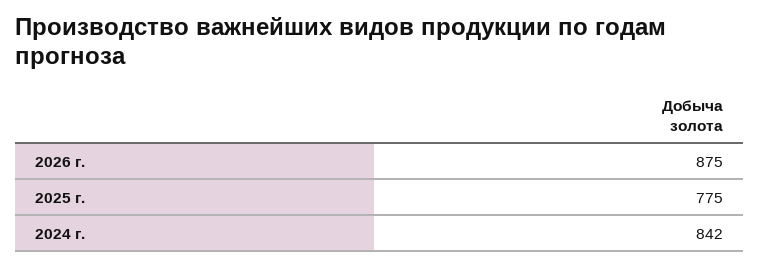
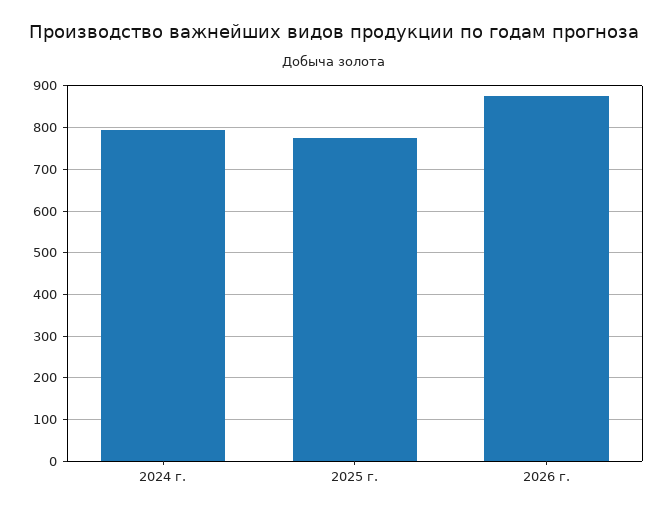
2024 г.: 842 -> 800

